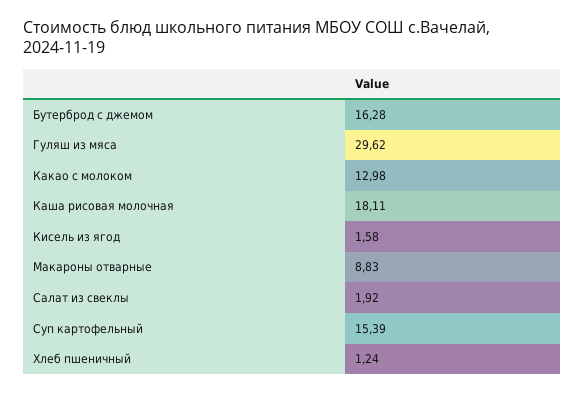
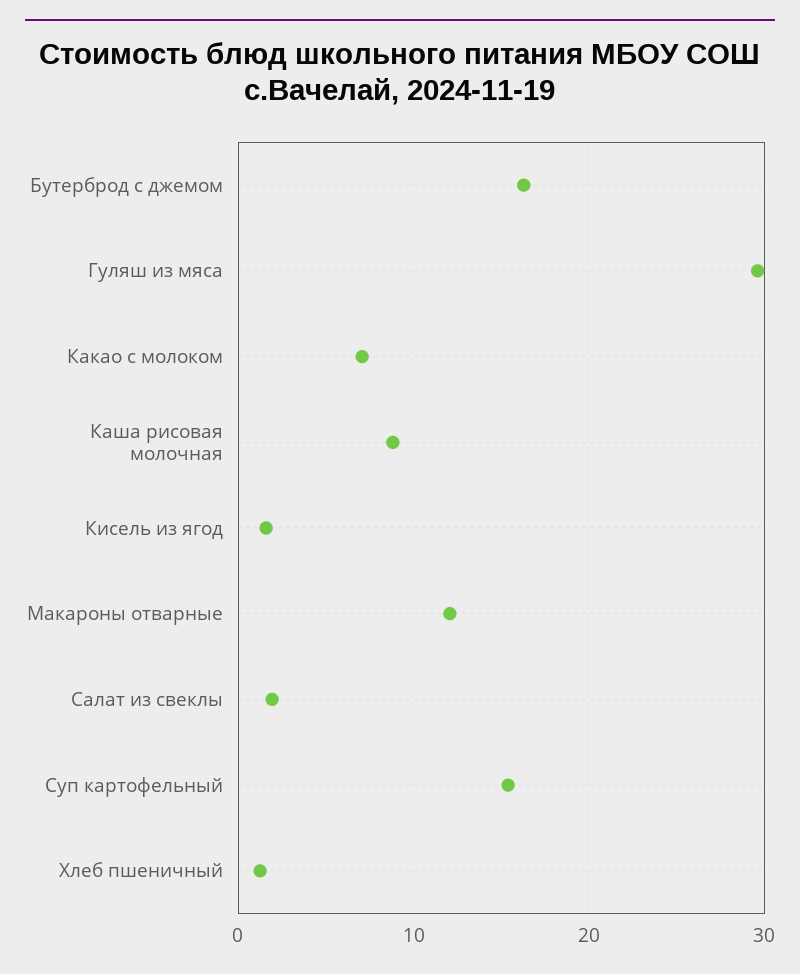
Какао с молоком: 12.98 -> 7
Каша рисовая молочная: 18.11 -> 9
Макароны отварные: 8.83 -> 12

